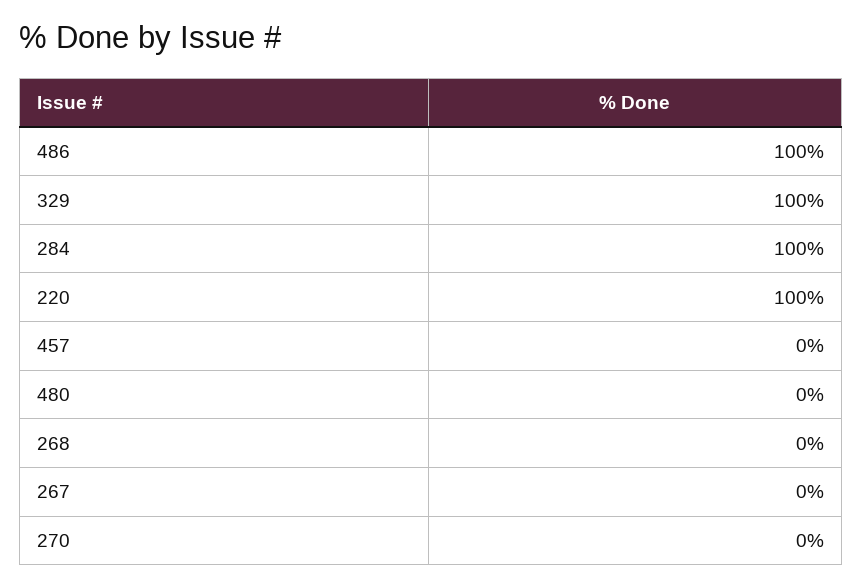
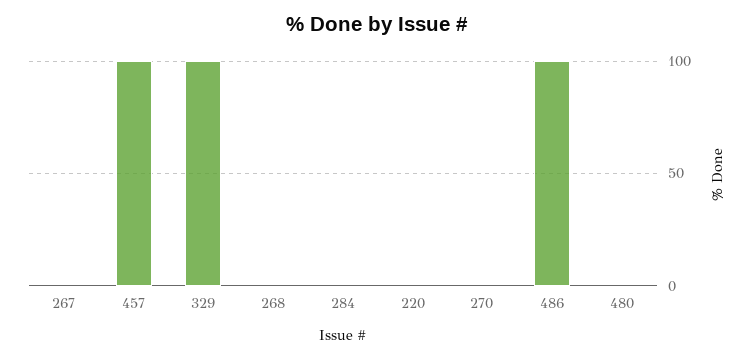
284: 100 -> 0
220: 100 -> 0
457: 0 -> 100

